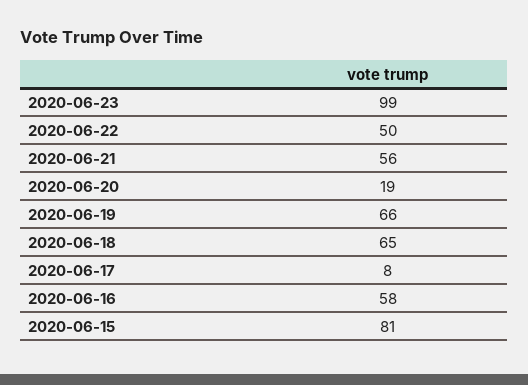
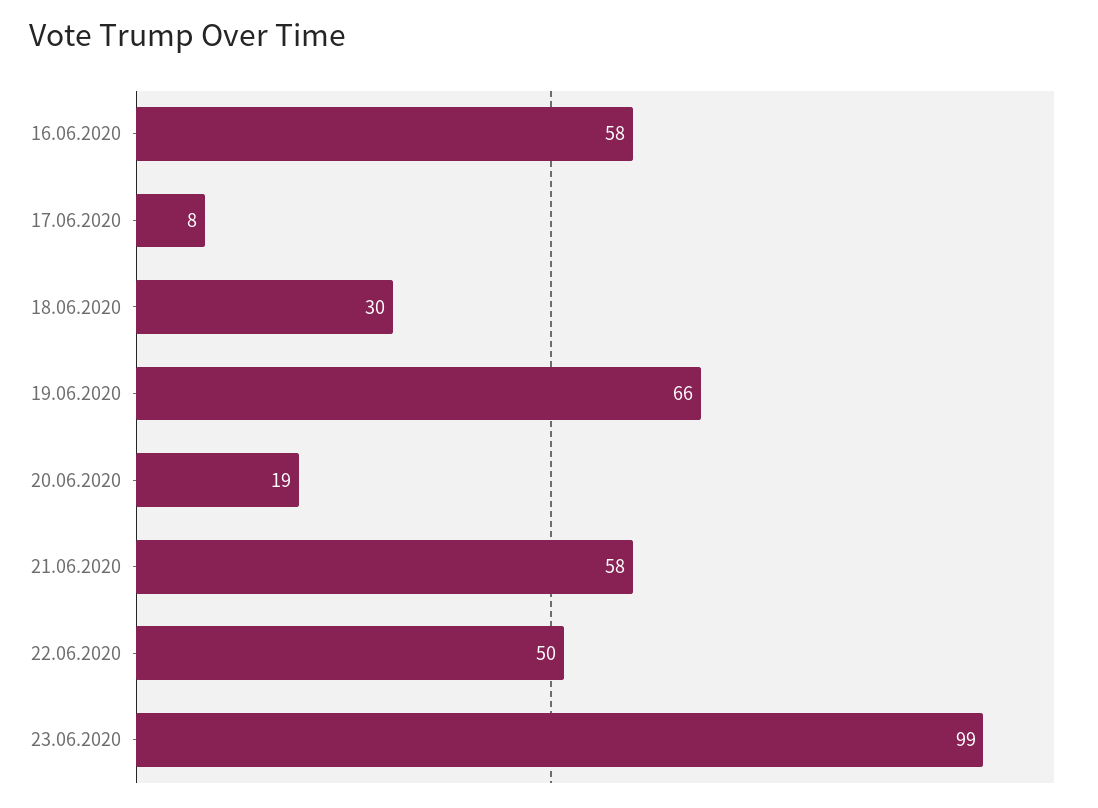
2020-06-21: 56 -> 58
2020-06-18: 65 -> 30
2020-06-15: 81 -> none

